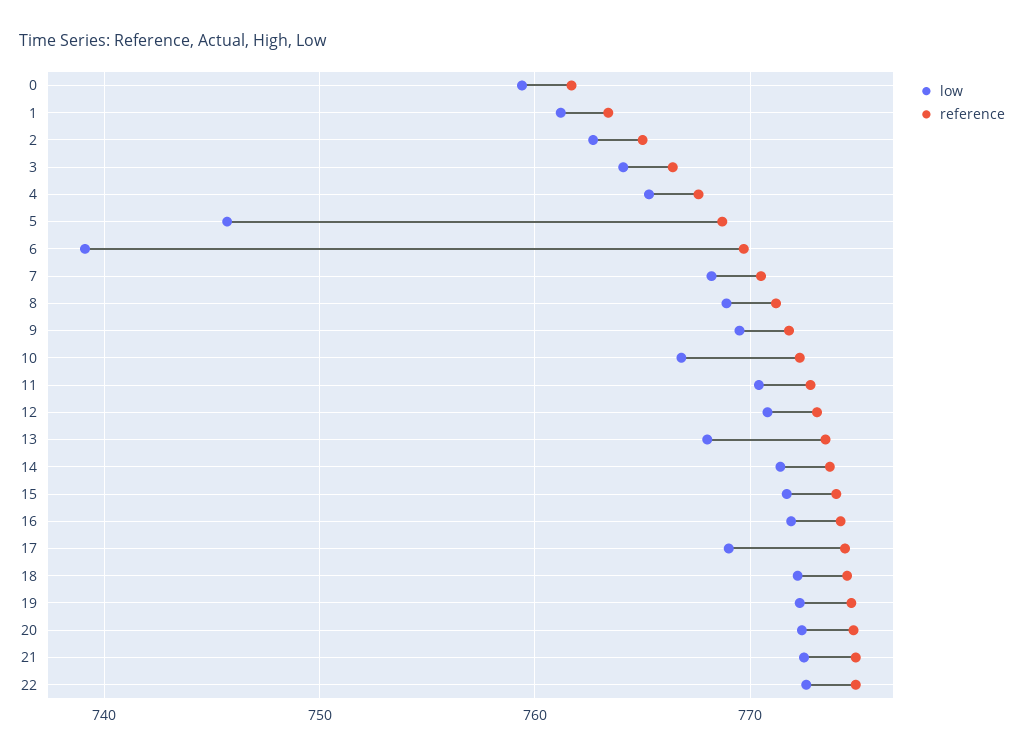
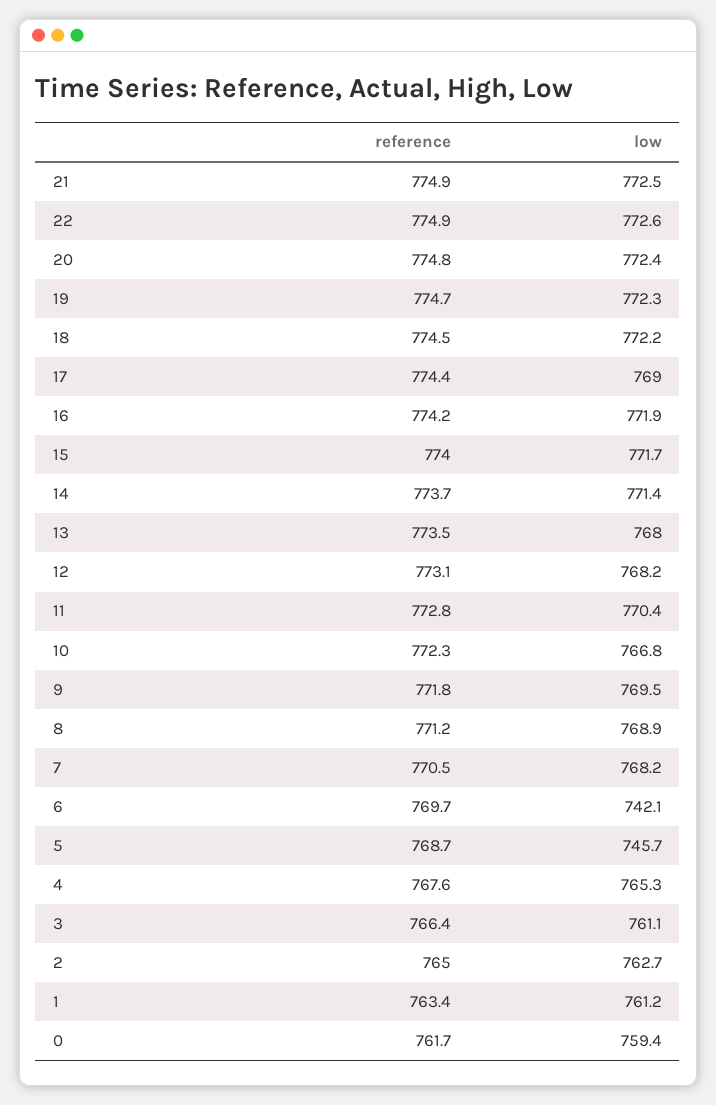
low, 3: 764 -> 761.1
low, 6: 739 -> 742.1
low, 12: 771 -> 768.2

